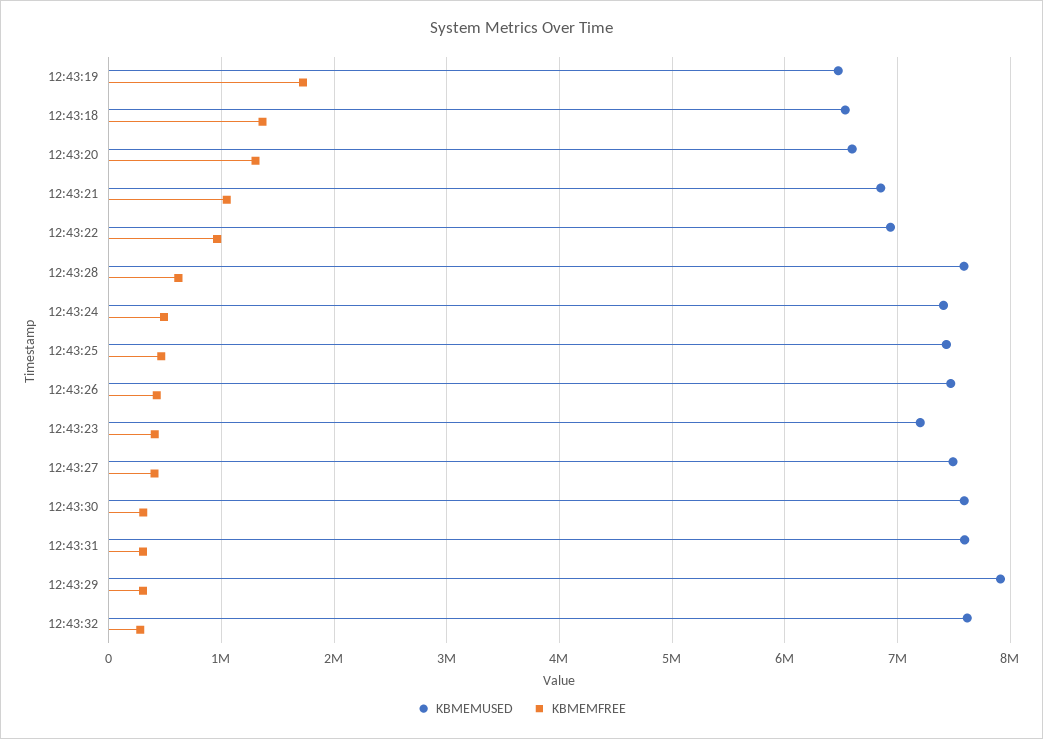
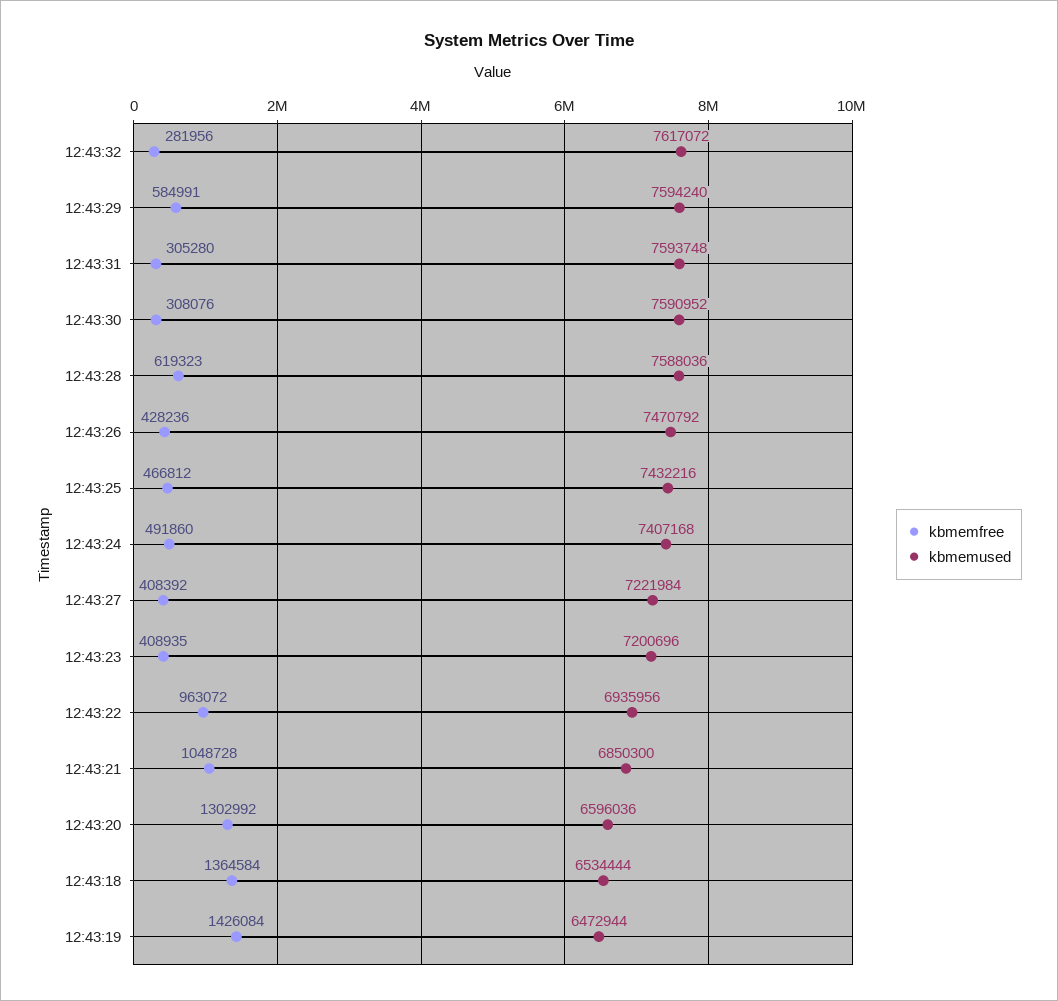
KBMEMFREE, 12:43:19: 1700000 -> 1426084
KBMEMUSED, 12:43:27: 7500000 -> 7221984
KBMEMUSED, 12:43:29: 7900000 -> 7594240
KBMEMFREE, 12:43:29: 300000 -> 584991

